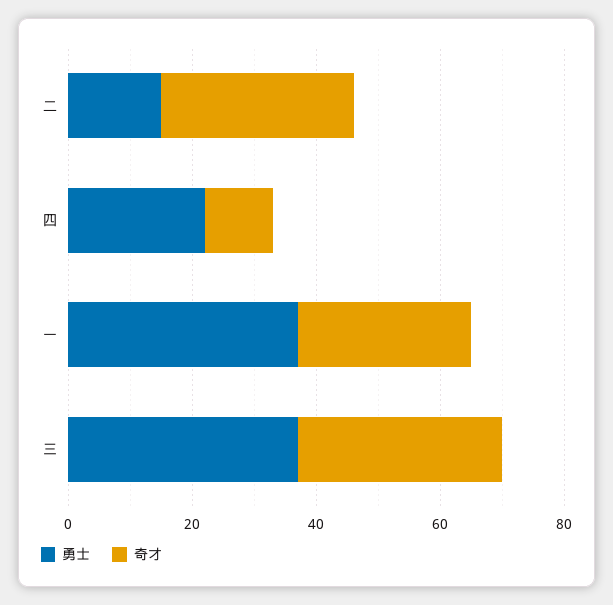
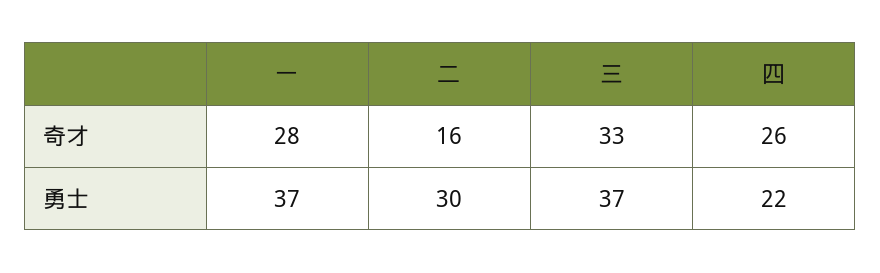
勇士, 二: 15 -> 30
奇才, 二: 30 -> 16
奇才, 四: 10 -> 26

